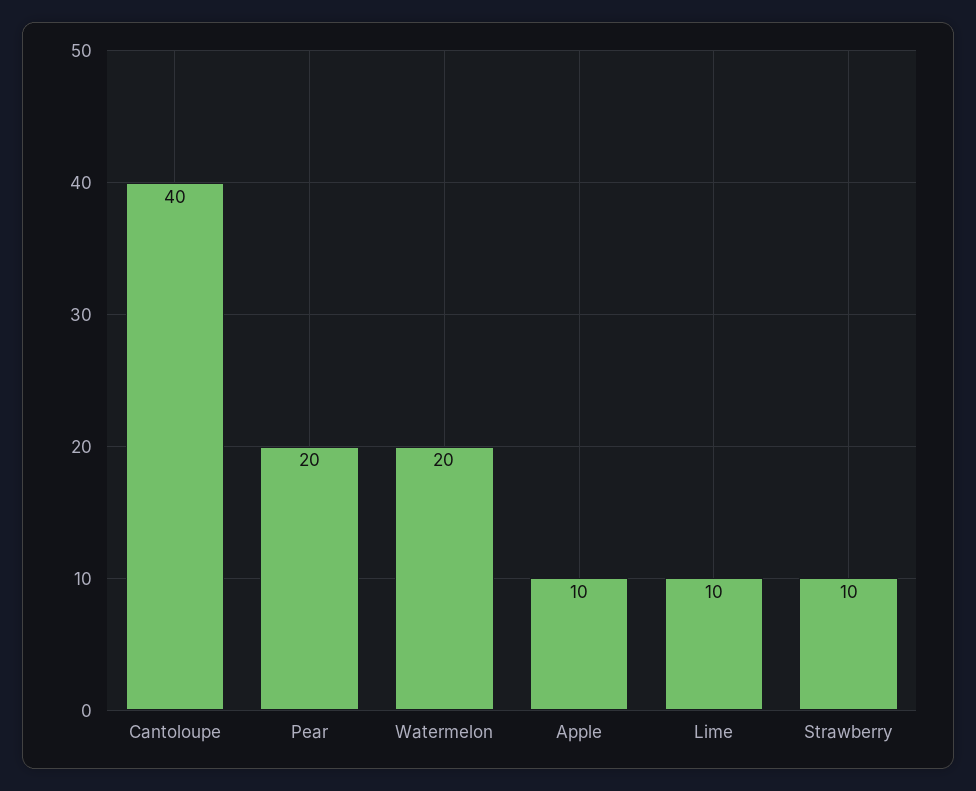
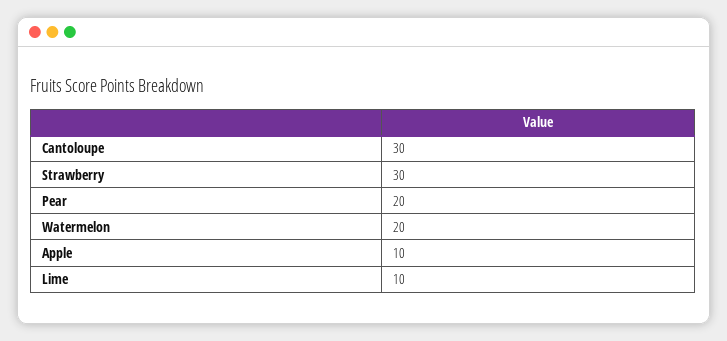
Cantoloupe: 40 -> 30
Strawberry: 10 -> 30

